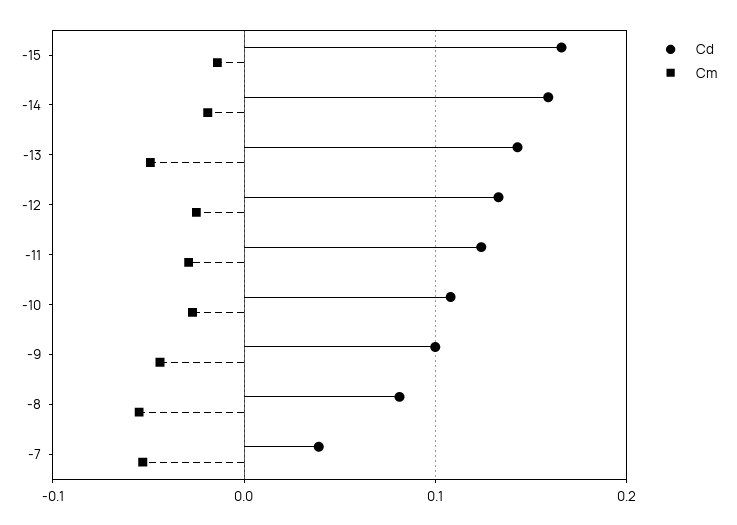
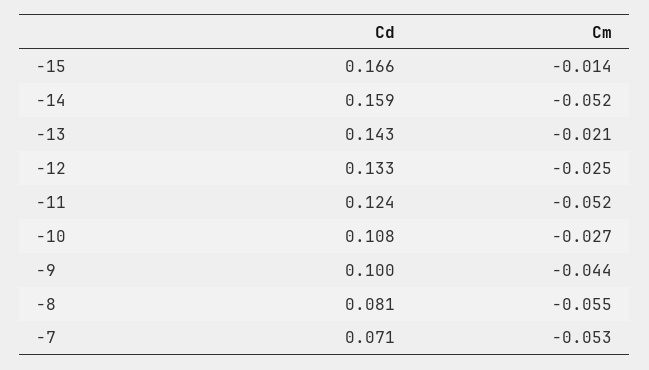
Cm, -14: -0.02 -> -0.052
Cm, -13: -0.05 -> -0.021
Cm, -11: -0.03 -> -0.052
Cd, -7: 0.04 -> 0.071

